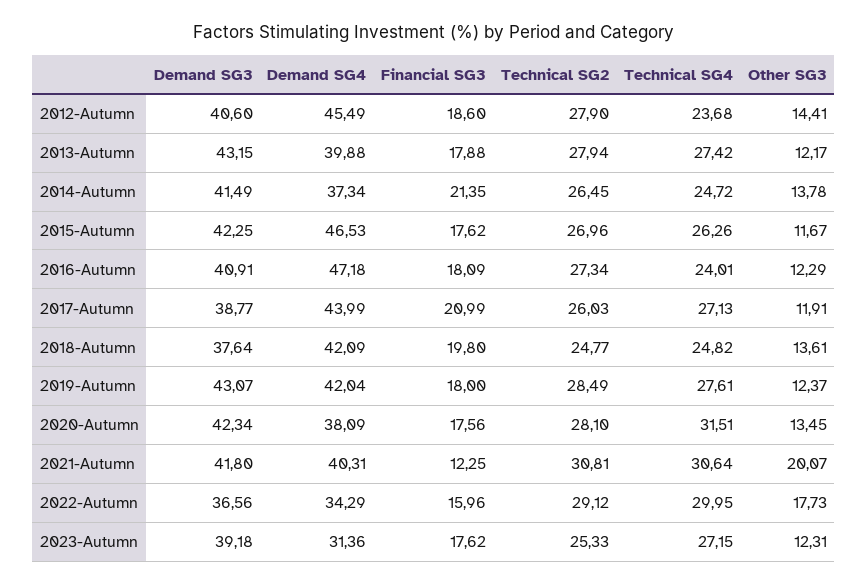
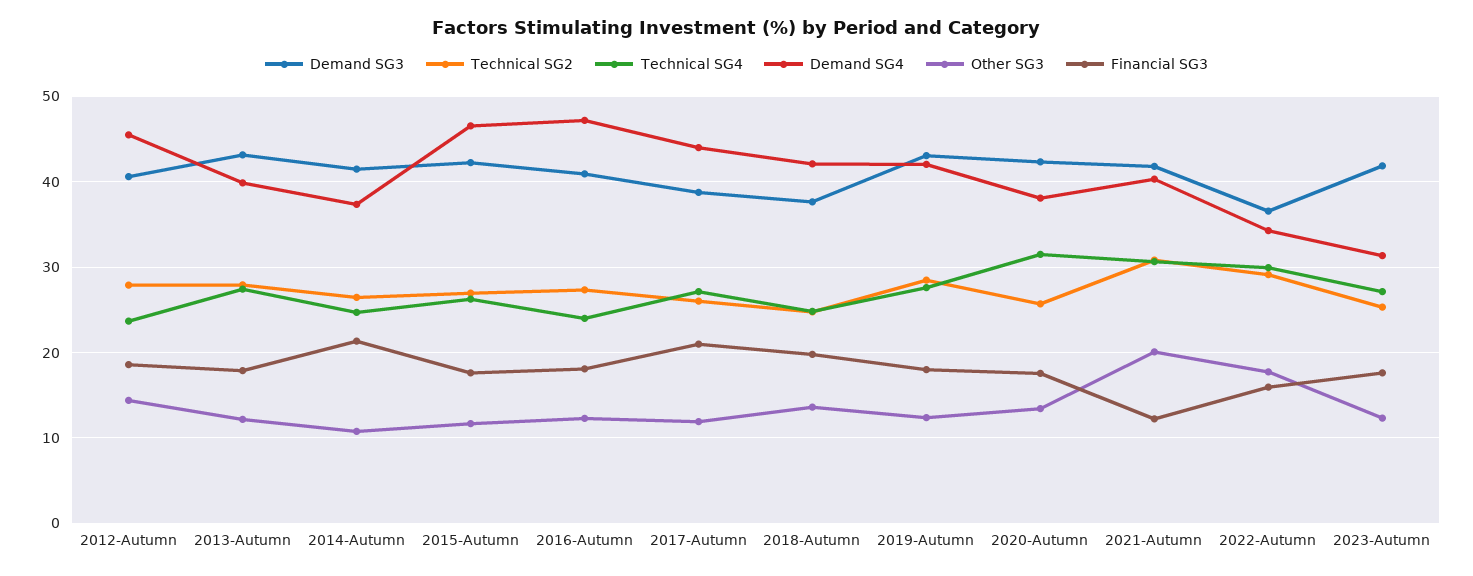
Other SG3, 2014-Autumn: 13.78 -> 11
Technical SG2, 2020-Autumn: 28.1 -> 26
Demand SG3, 2023-Autumn: 39.18 -> 42

